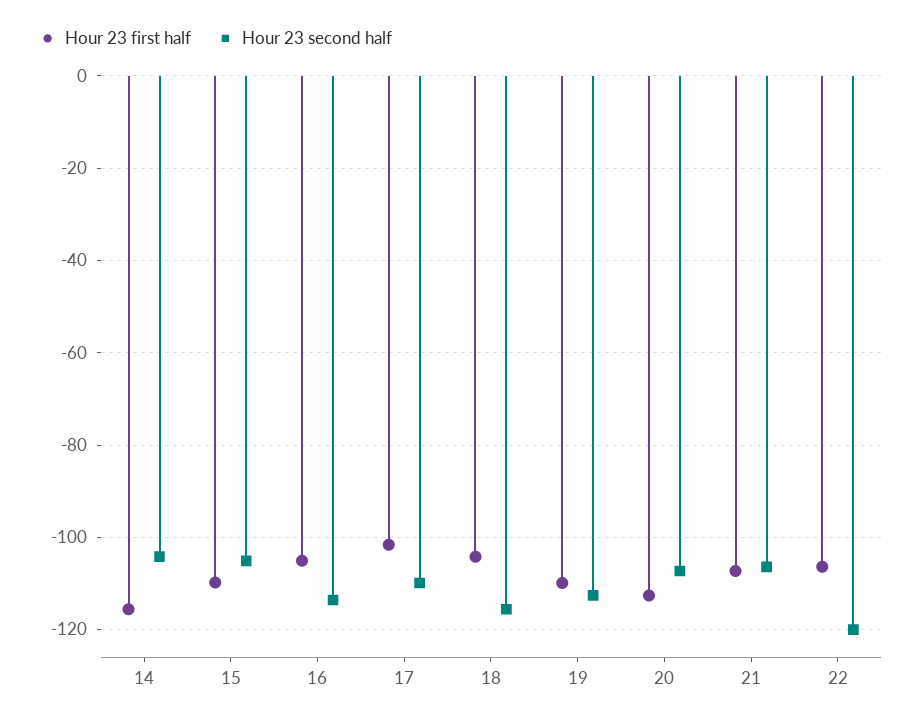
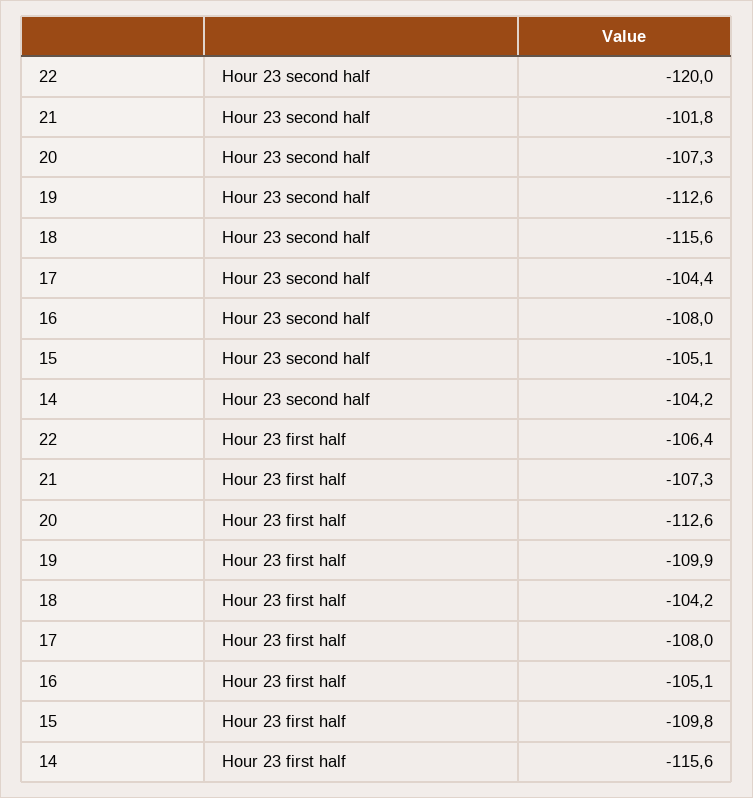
Hour 23 second half, 16: -114 -> -108
Hour 23 first half, 17: -102 -> -108
Hour 23 second half, 17: -110 -> -104.4
Hour 23 second half, 21: -106 -> -101.8

